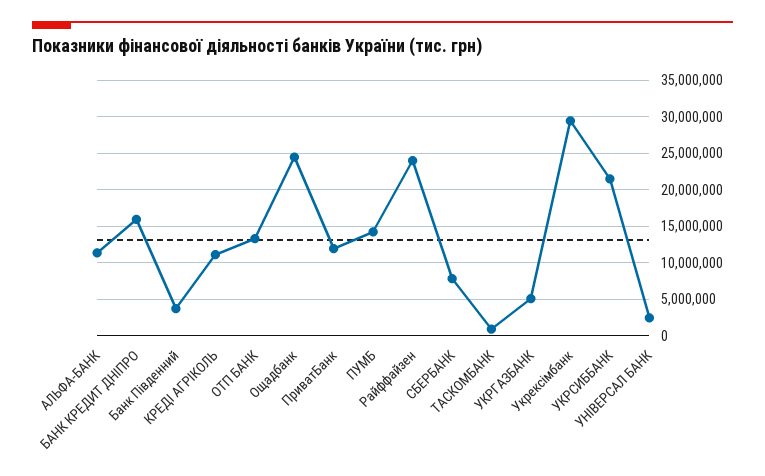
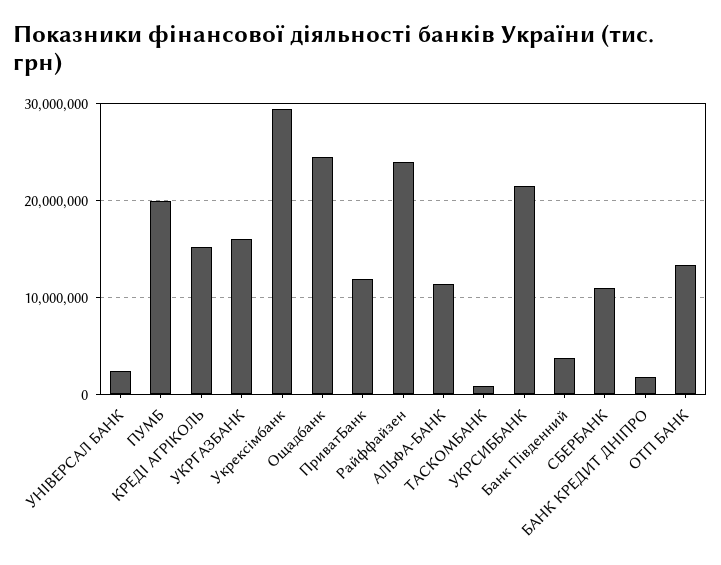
БАНК КРЕДИТ ДНІПРО: 16000000 -> 2000000
КРЕДІ АГРІКОЛЬ: 11000000 -> 15000000
ПУМБ: 14000000 -> 20000000
СБЕРБАНК: 8000000 -> 11000000
УКРГАЗБАНК: 5000000 -> 16000000

